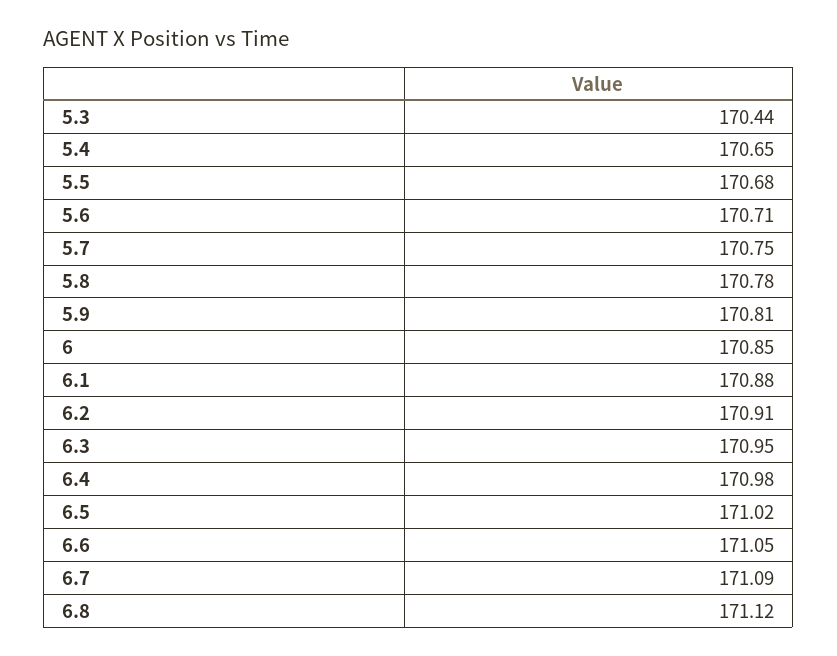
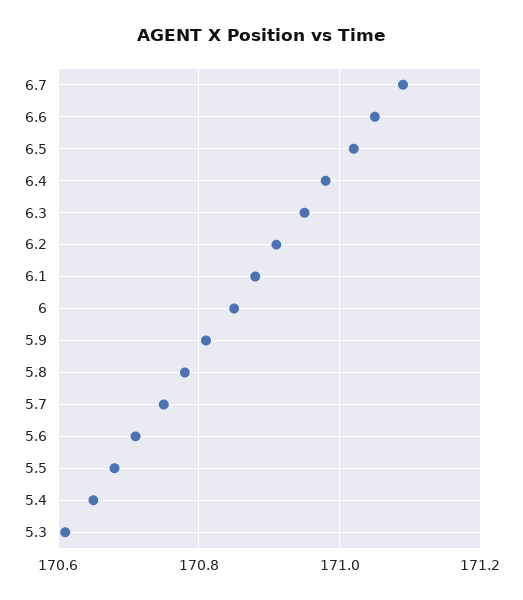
5.3: 170.44 -> 170.6
6.8: 171.12 -> none

